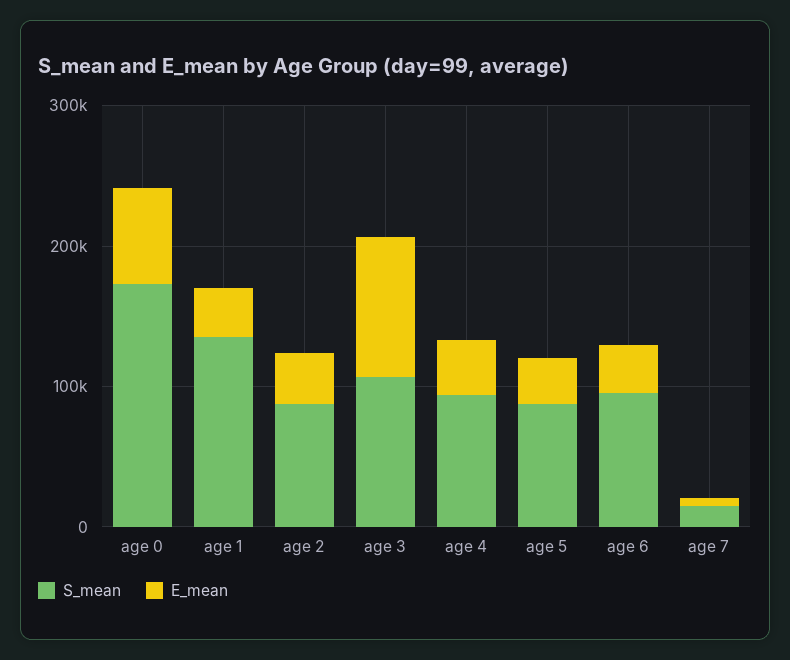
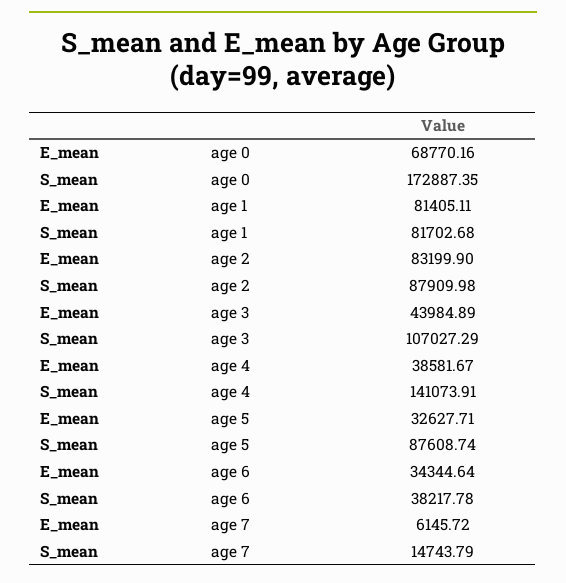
S_mean, age 1: 140000 -> 81702.68
E_mean, age 1: 40000 -> 81405.11
E_mean, age 2: 40000 -> 83199.9
E_mean, age 3: 100000 -> 43984.89
S_mean, age 4: 100000 -> 141073.91
S_mean, age 6: 100000 -> 38217.78

